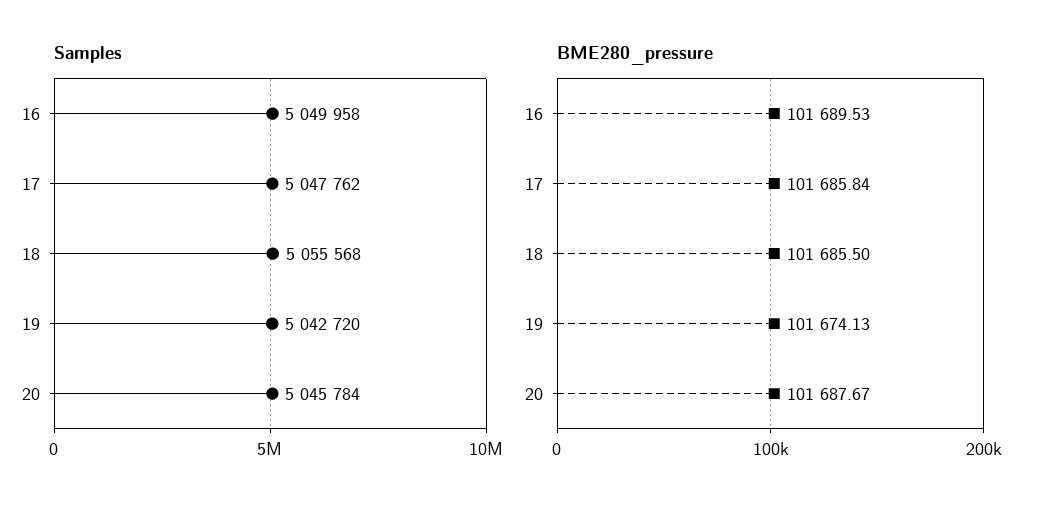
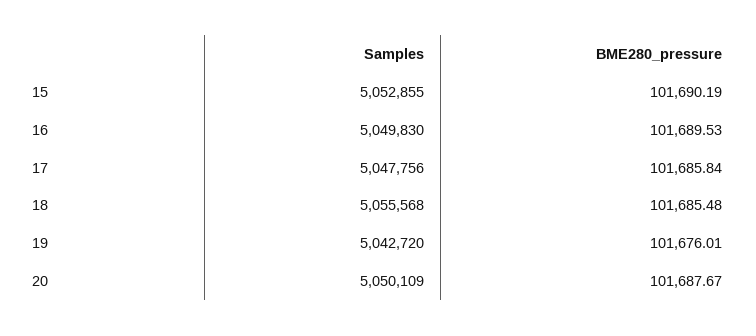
Samples, 16: 5049958 -> 5049830
Samples, 17: 5047762 -> 5047756
Samples, 20: 5045784 -> 5050109
BME280_pressure, 18: 101685.5 -> 101685.48
BME280_pressure, 19: 101674.13 -> 101676.01
Samples, 15: none -> 5052855
BME280_pressure, 15: none -> 101690.19

